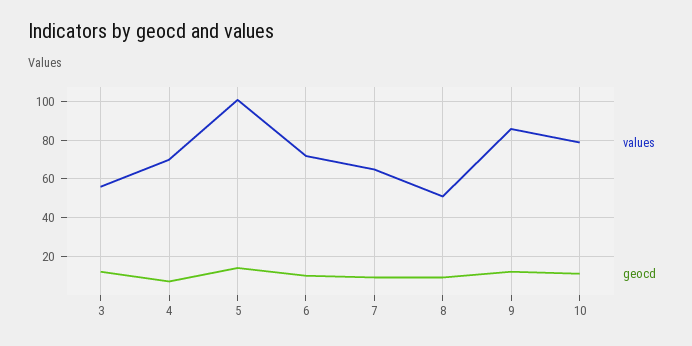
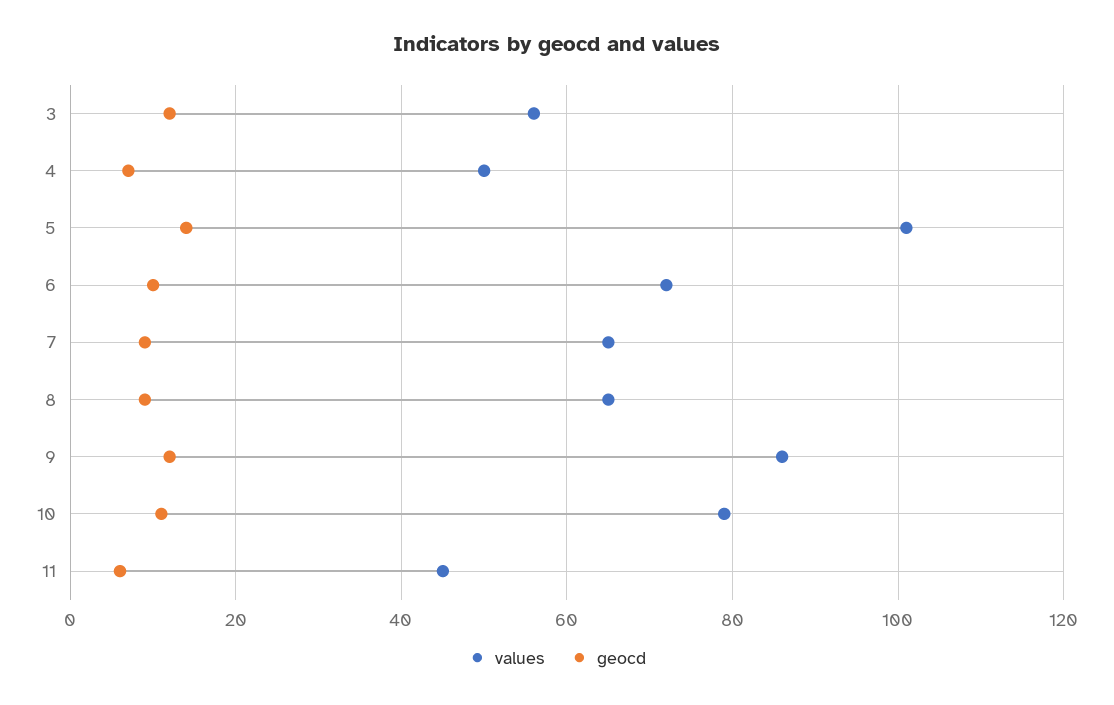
values, 4: 70 -> 50
values, 8: 50 -> 65
values, 11: none -> 45
geocd, 11: none -> 5

